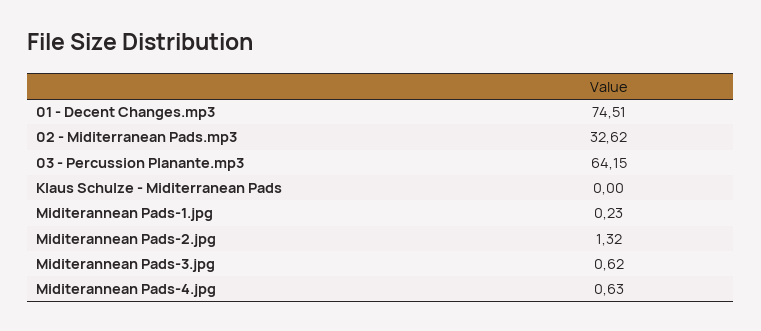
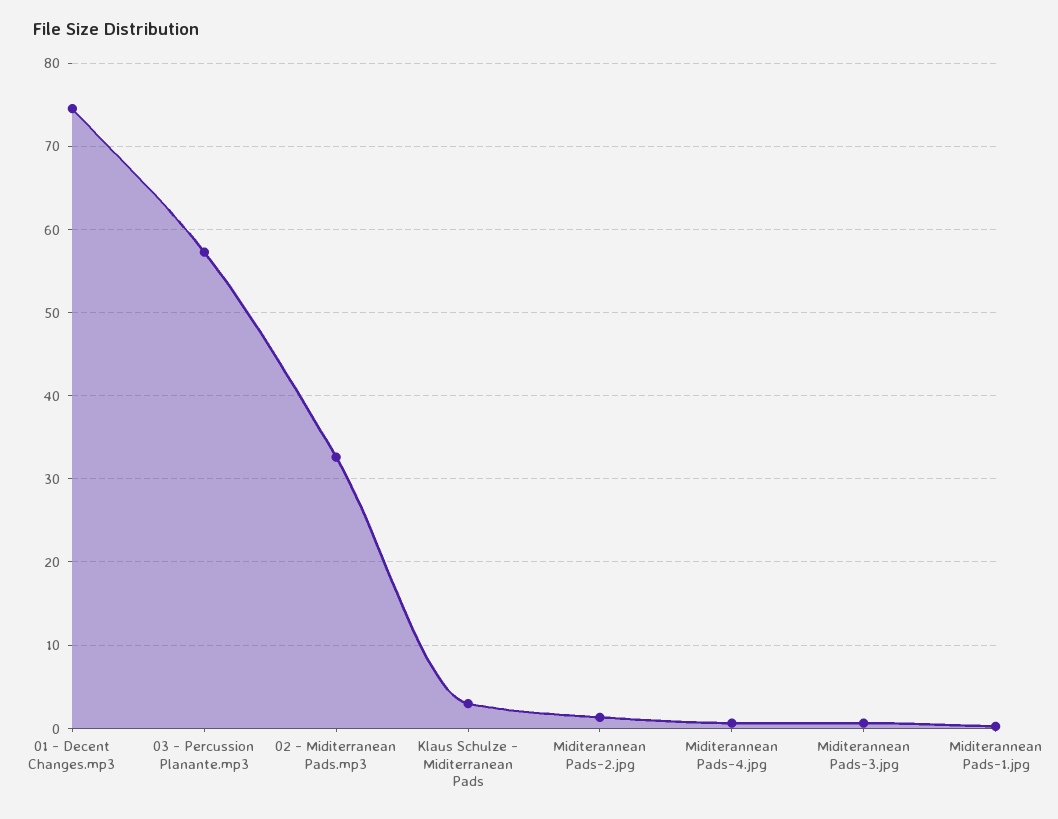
03 - Percussion Planante.mp3: 64.15 -> 57
Klaus Schulze - Miditerranean Pads: 0 -> 3

